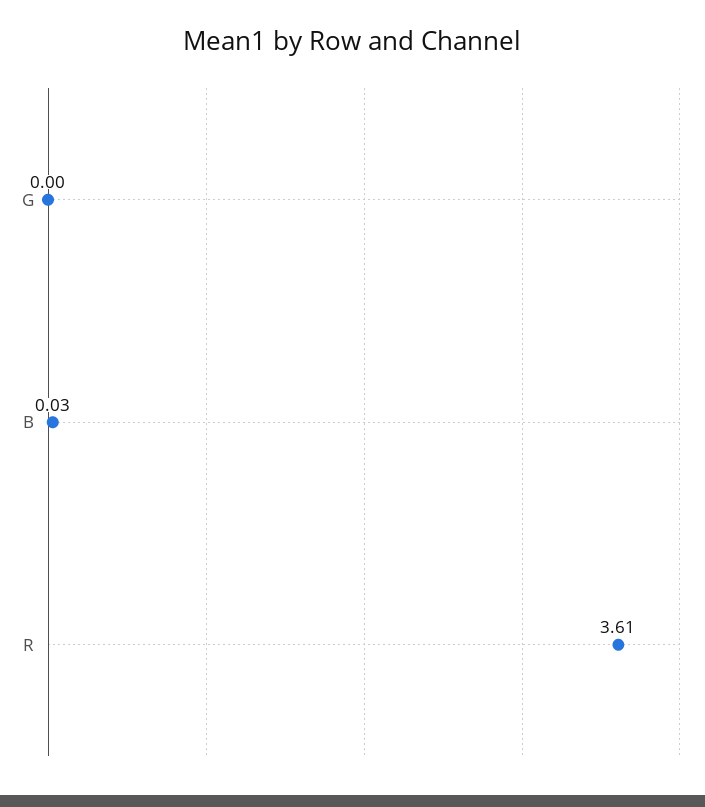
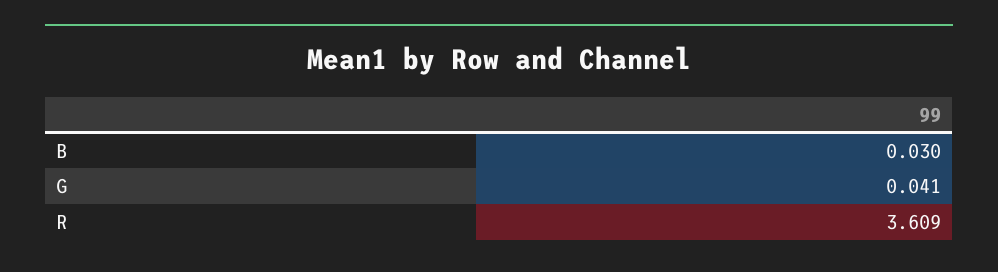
G: 0 -> 0.041

